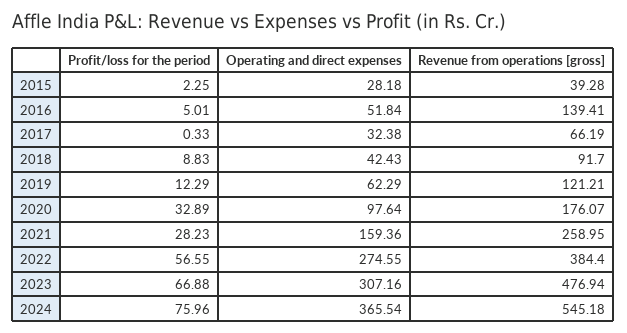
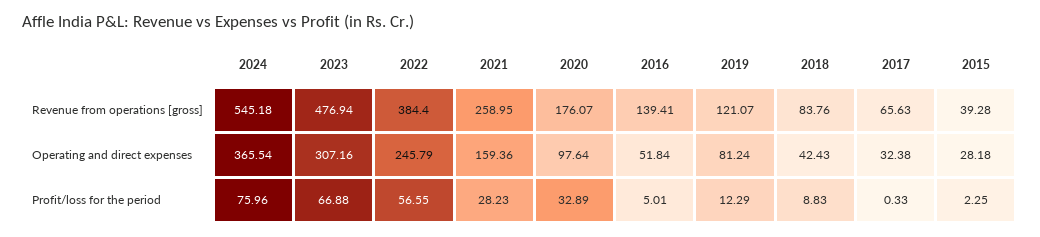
Revenue from operations [gross], 2017: 66.19 -> 65.63
Revenue from operations [gross], 2018: 91.7 -> 83.76
Operating and direct expenses, 2019: 62.29 -> 81.24
Revenue from operations [gross], 2019: 121.21 -> 121.07
Operating and direct expenses, 2022: 274.55 -> 245.79

